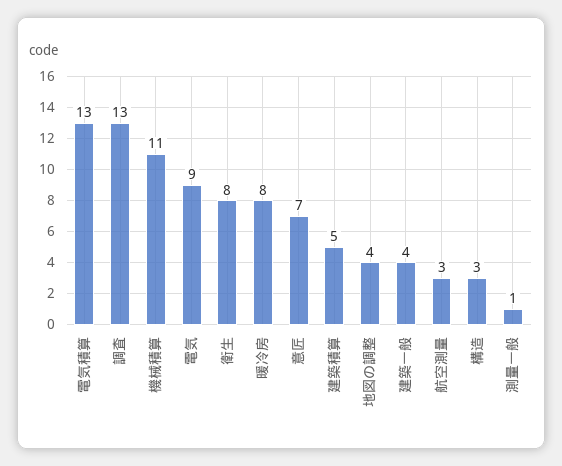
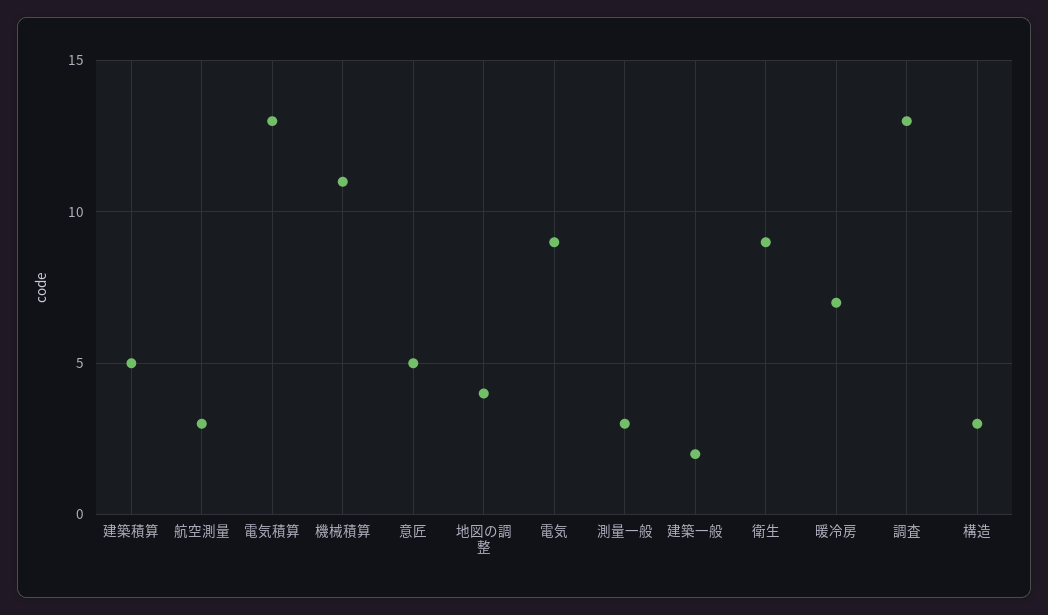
衛生: 8 -> 9
暖冷房: 8 -> 7
意匠: 7 -> 5
建築一般: 4 -> 2
測量一般: 1 -> 3

